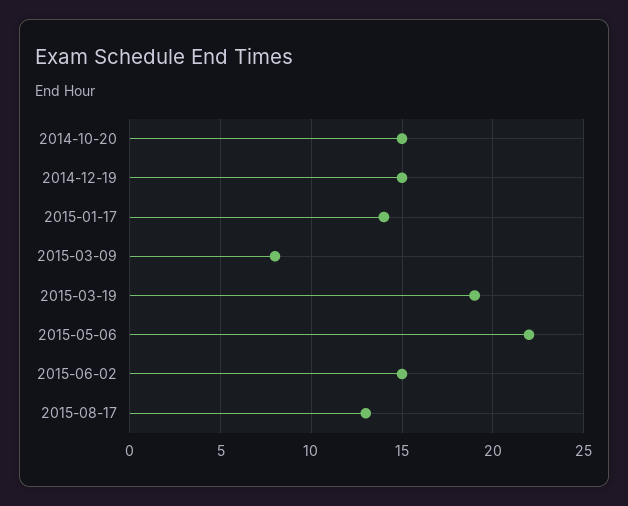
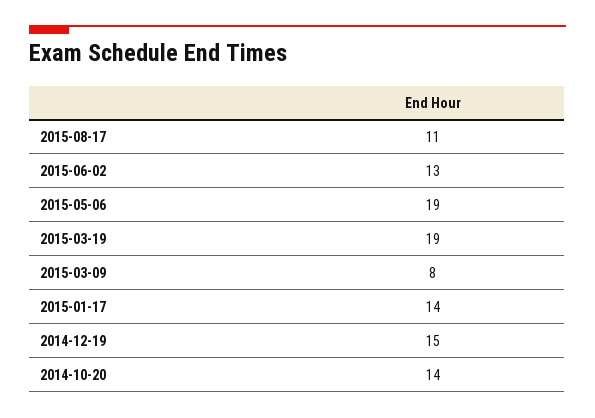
2014-10-20: 15 -> 14
2015-05-06: 22 -> 19
2015-06-02: 15 -> 13
2015-08-17: 13 -> 11

